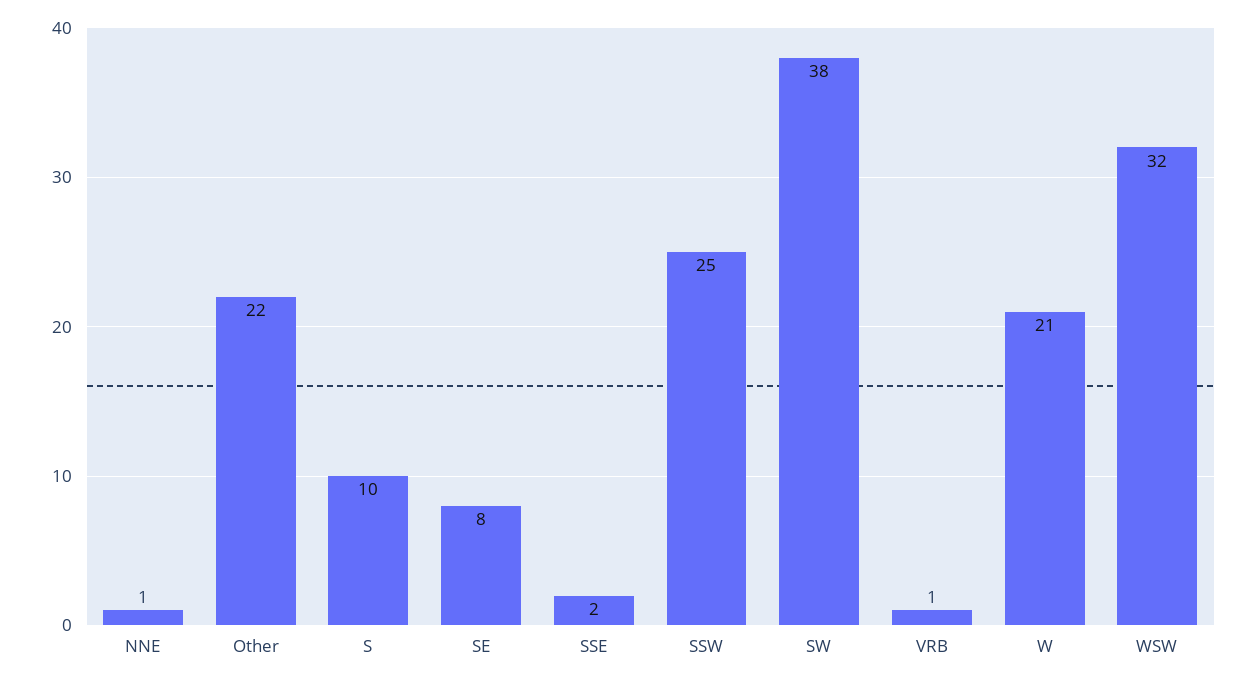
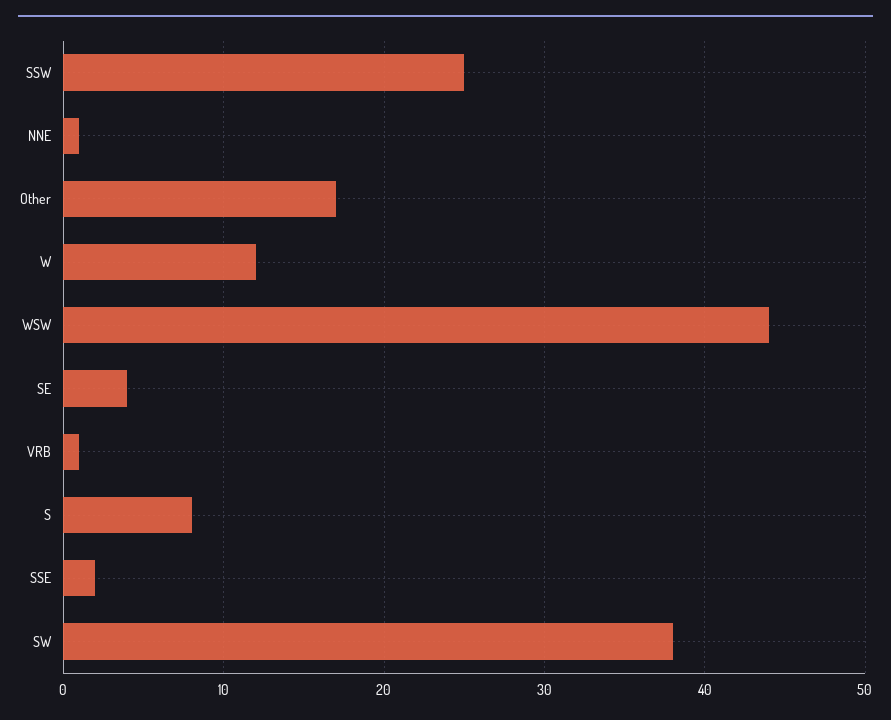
Other: 22 -> 17
S: 10 -> 8
SE: 8 -> 4
W: 21 -> 12
WSW: 32 -> 44

